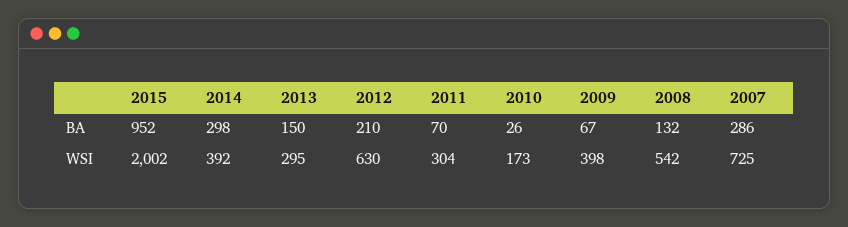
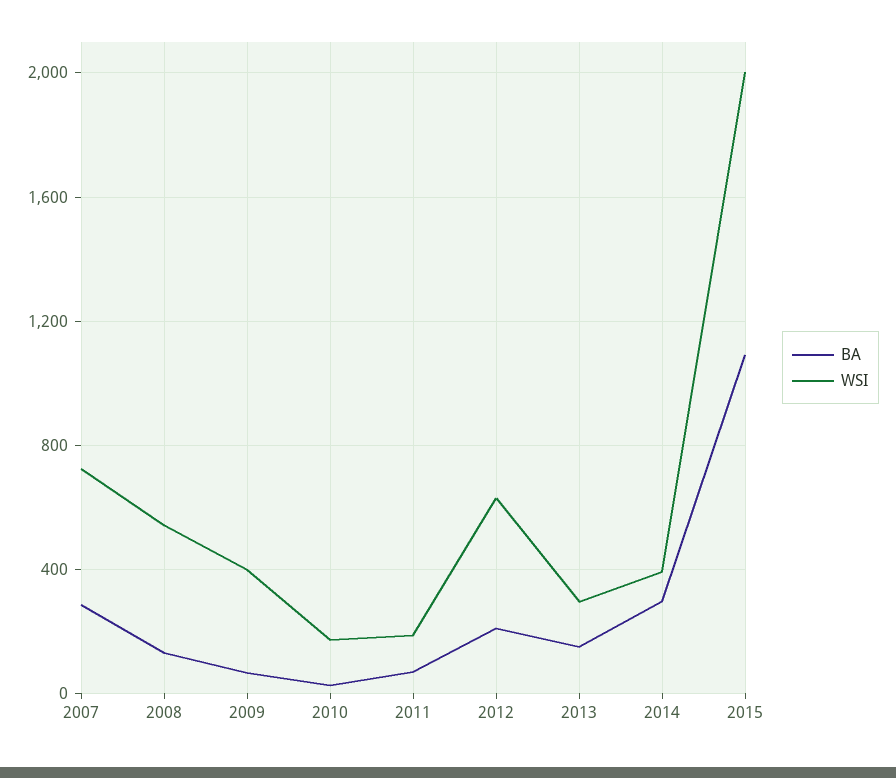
BA, 2015: 952 -> 1100
WSI, 2011: 304 -> 200

